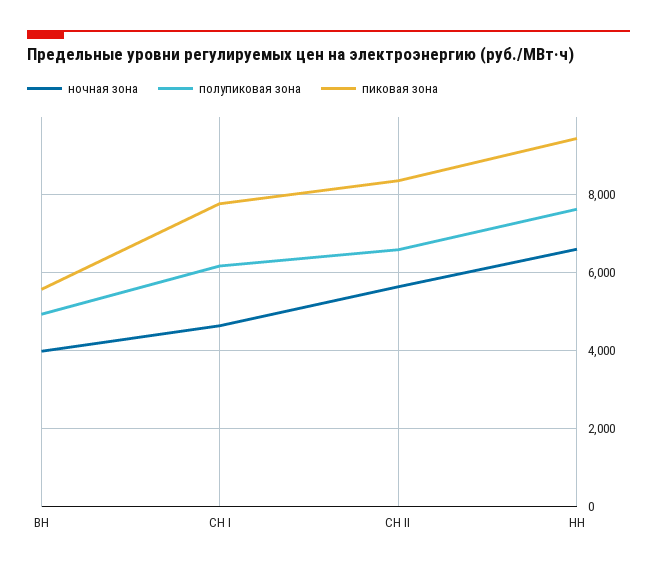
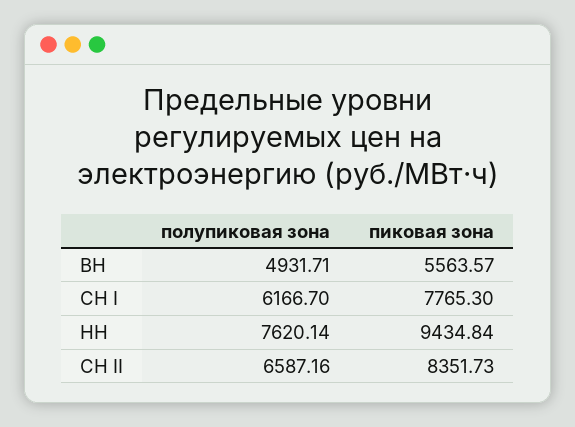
ночная зона, ВН: 4000 -> none
ночная зона, СН I: 4600 -> none
ночная зона, СН II: 5600 -> none
ночная зона, НН: 6600 -> none

